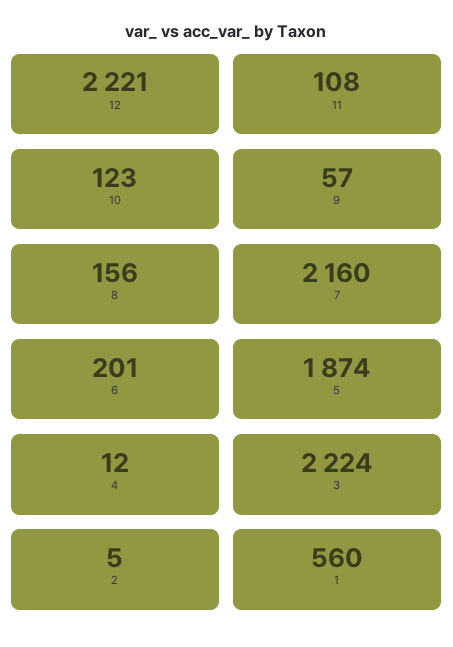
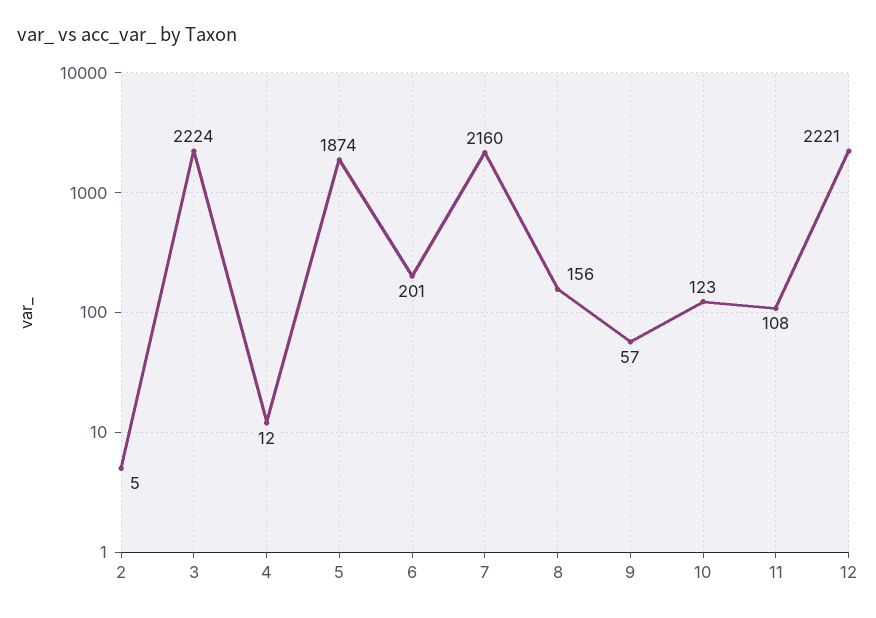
1: 560 -> none

